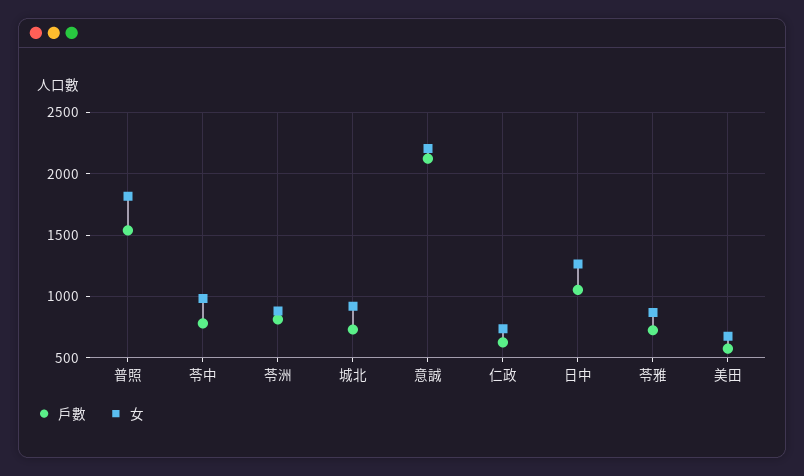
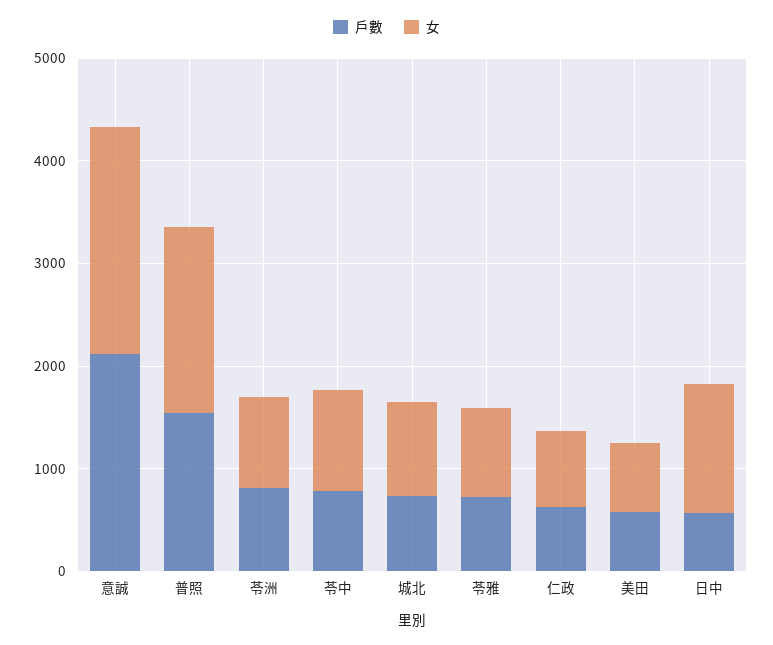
戶數, 日中: 1050 -> 600

